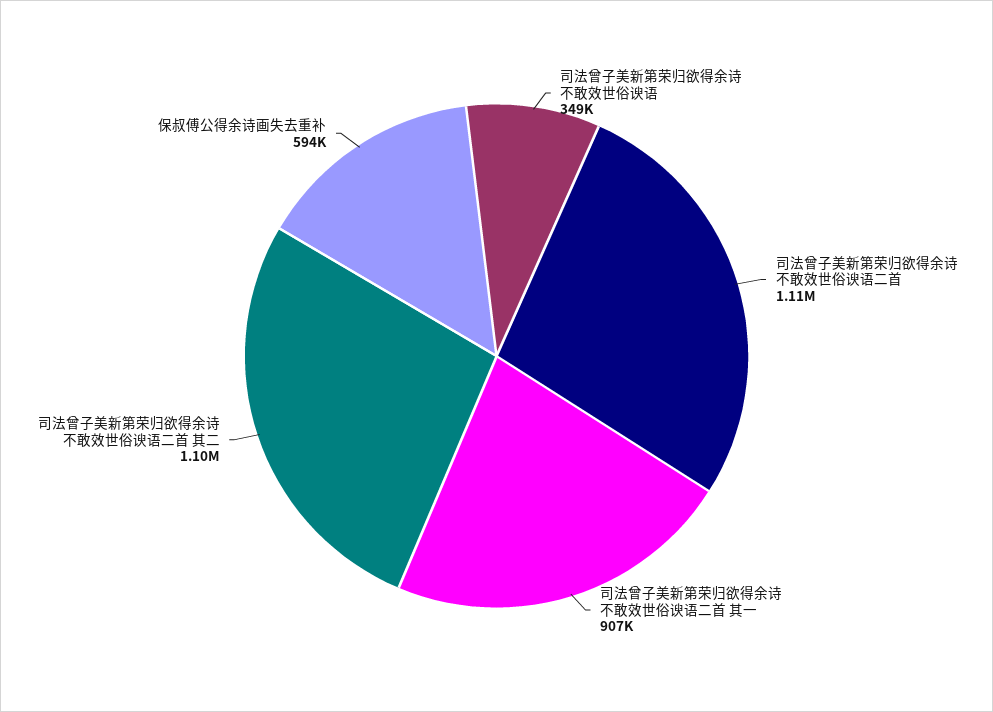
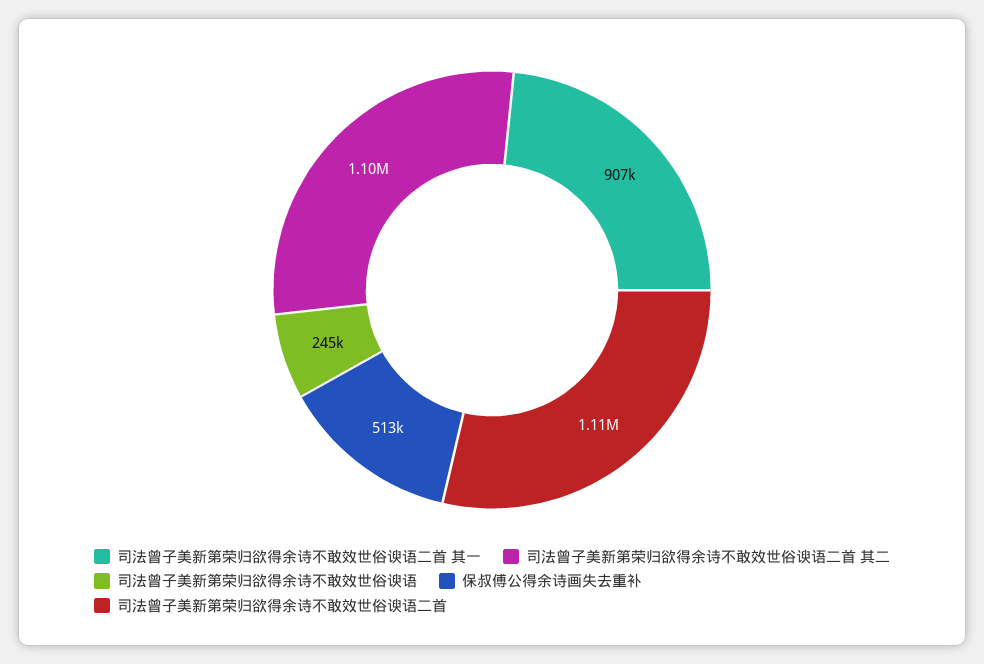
司法曾子美新第荣归欲得余诗不敢效世俗谀语: 349000 -> 245000
保叔傅公得余诗画失去重补: 594000 -> 513000

